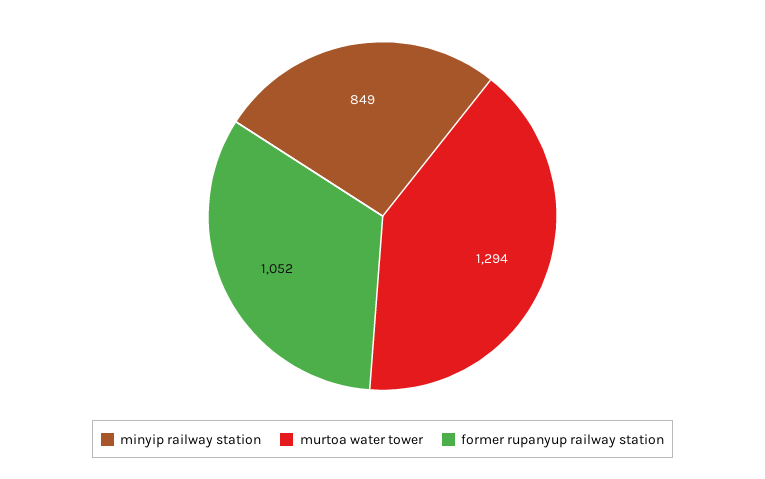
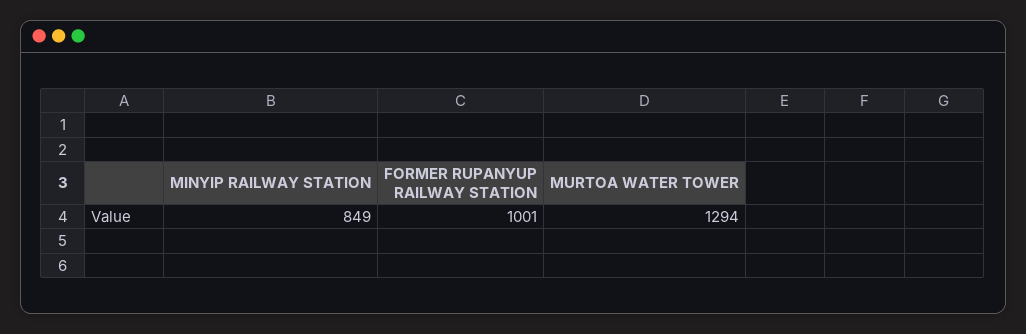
former rupanyup railway station: 1052 -> 1001

